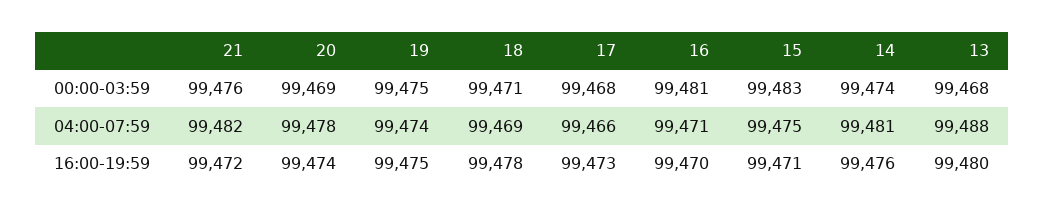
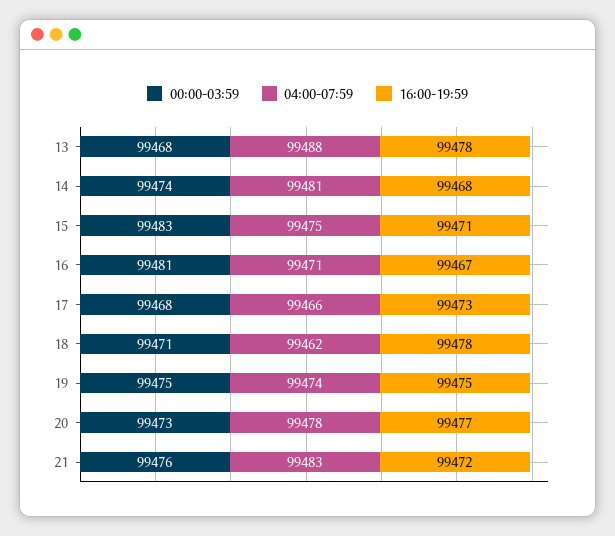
00:00-03:59, 20: 99469 -> 99473
04:00-07:59, 21: 99482 -> 99483
04:00-07:59, 18: 99469 -> 99462
16:00-19:59, 20: 99474 -> 99477
16:00-19:59, 16: 99470 -> 99467
16:00-19:59, 14: 99476 -> 99468
16:00-19:59, 13: 99480 -> 99478

